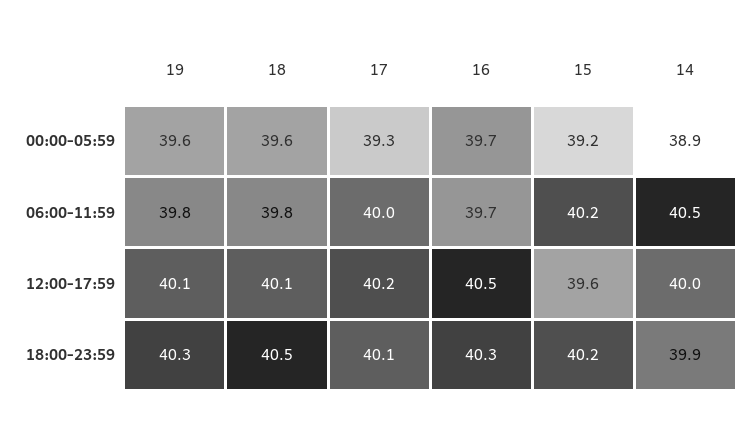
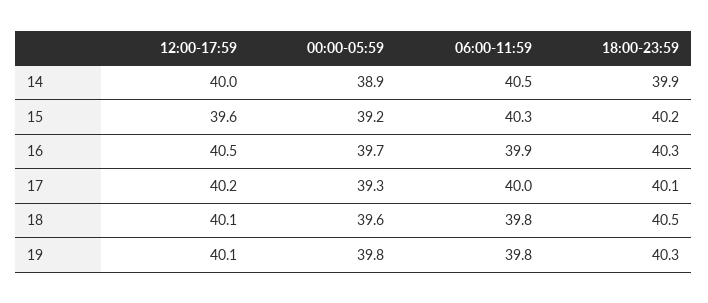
19, 00:00-05:59: 39.6 -> 39.8
16, 06:00-11:59: 39.7 -> 39.9
15, 06:00-11:59: 40.2 -> 40.3

